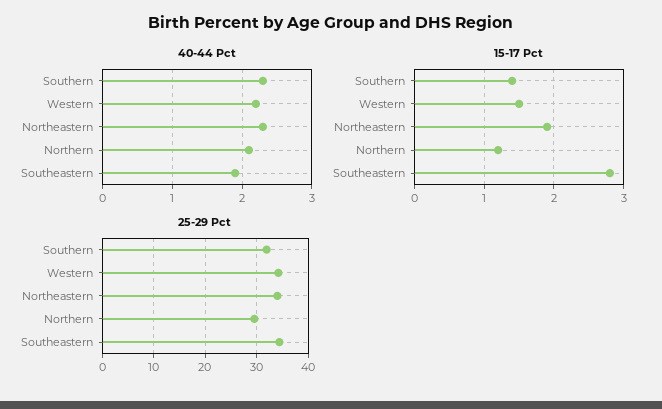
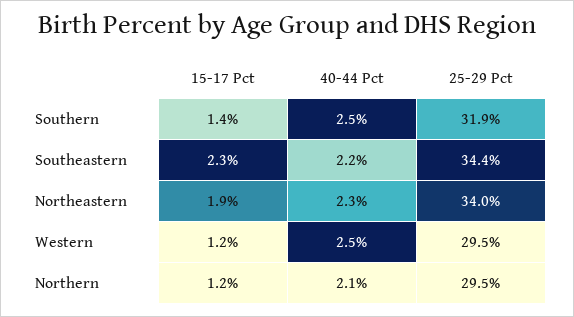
40-44 Pct, Southern: 2.3 -> 2.5
40-44 Pct, Western: 2.2 -> 2.5
40-44 Pct, Southeastern: 1.9 -> 2.2
15-17 Pct, Western: 1.5 -> 1.2
15-17 Pct, Southeastern: 2.8 -> 2.3
25-29 Pct, Western: 34 -> 29.5

